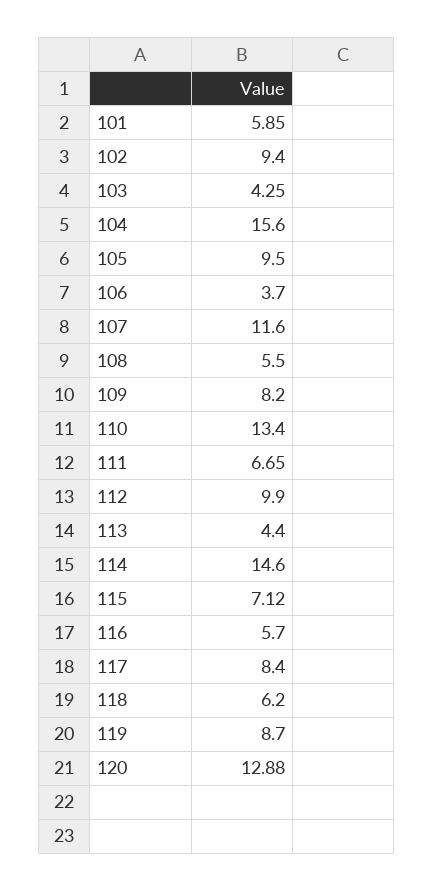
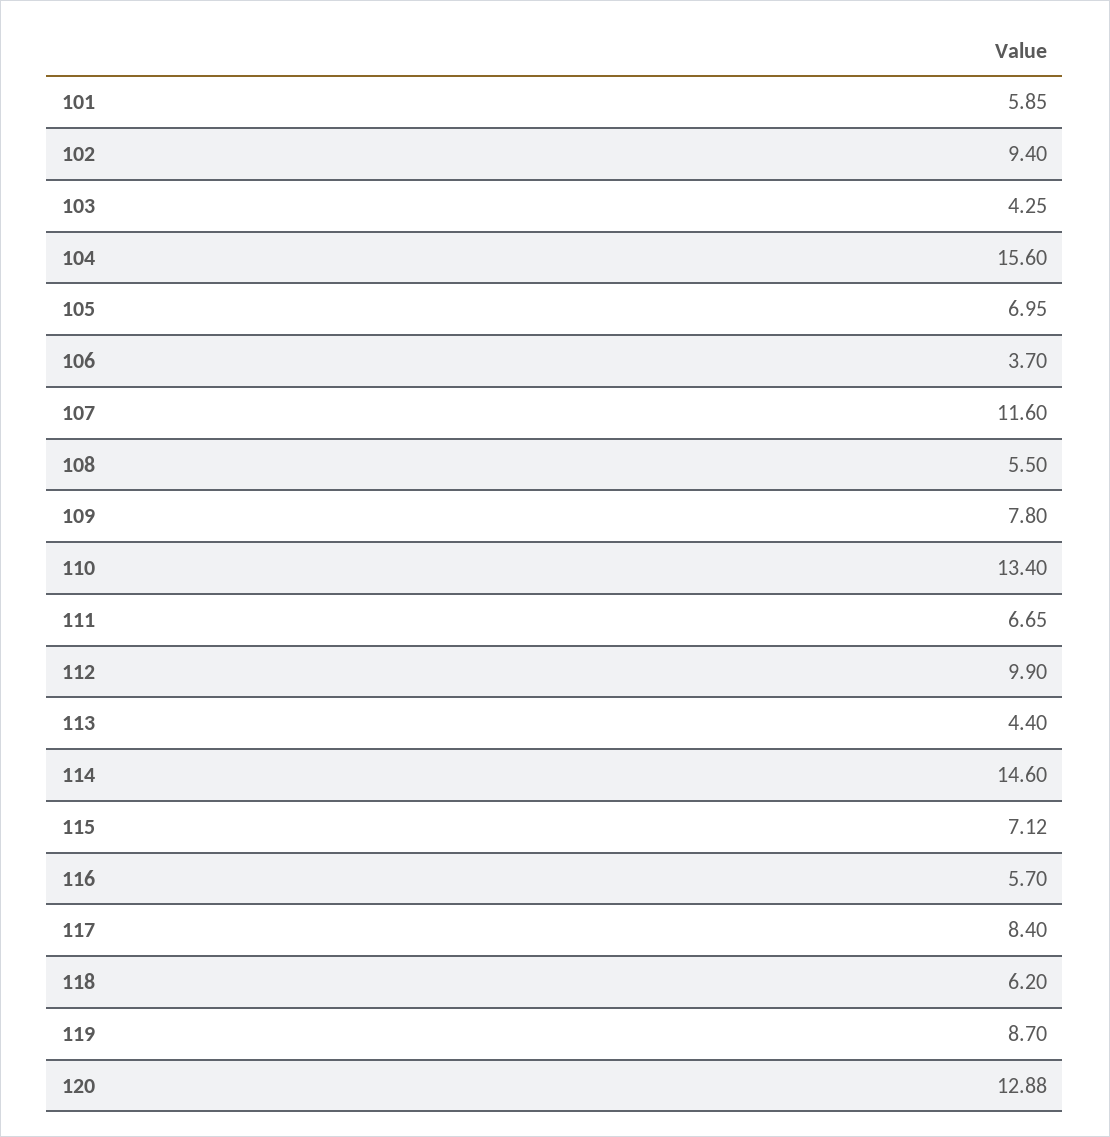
105: 9.5 -> 6.95
109: 8.2 -> 7.8

